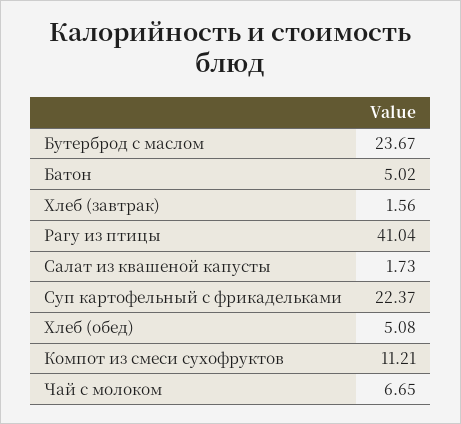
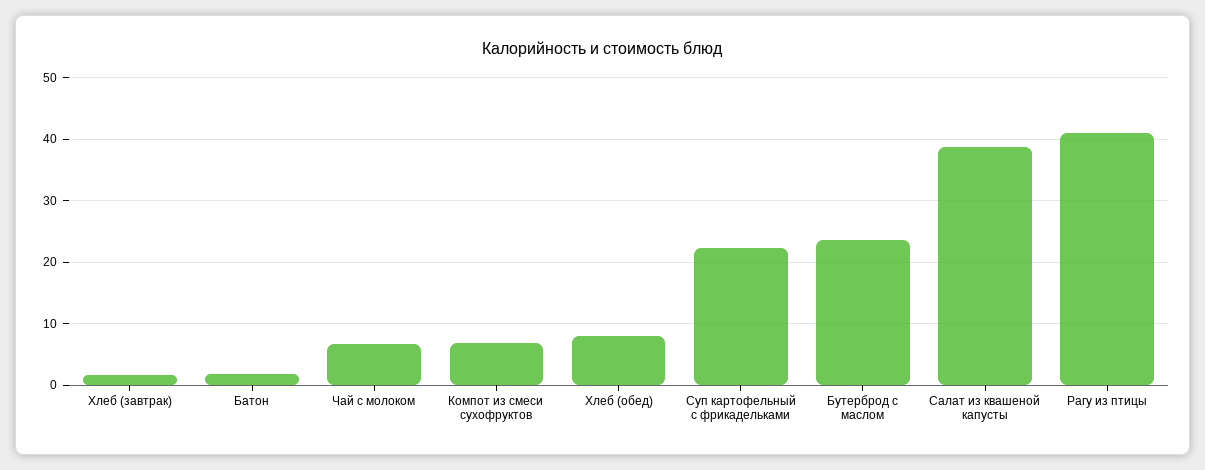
Батон: 5.02 -> 2
Салат из квашеной капусты: 1.73 -> 39
Хлеб (обед): 5.08 -> 8
Компот из смеси сухофруктов: 11.21 -> 7

